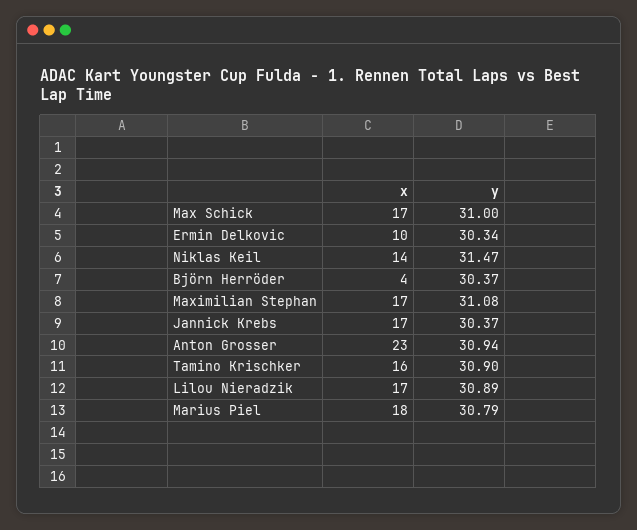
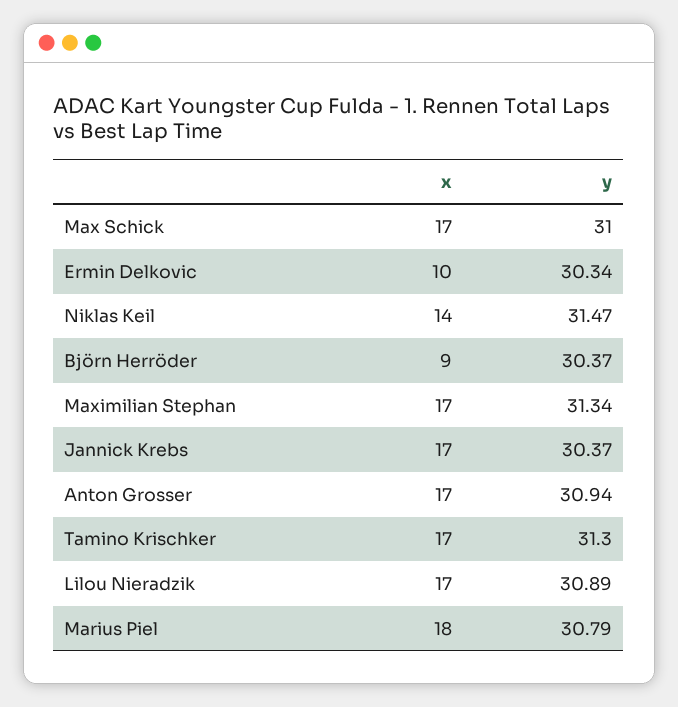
x, Björn Herröder: 4 -> 9
y, Maximilian Stephan: 31.08 -> 31.34
x, Anton Grosser: 23 -> 17
x, Tamino Krischker: 16 -> 17
y, Tamino Krischker: 30.9 -> 31.3

